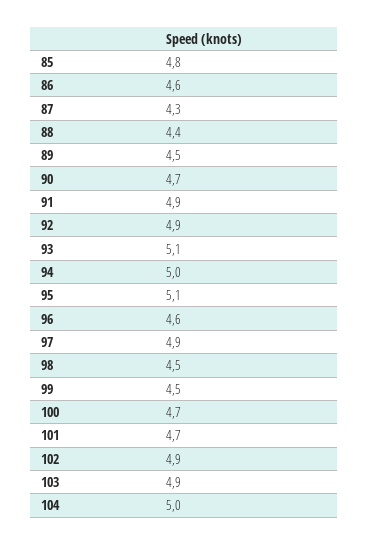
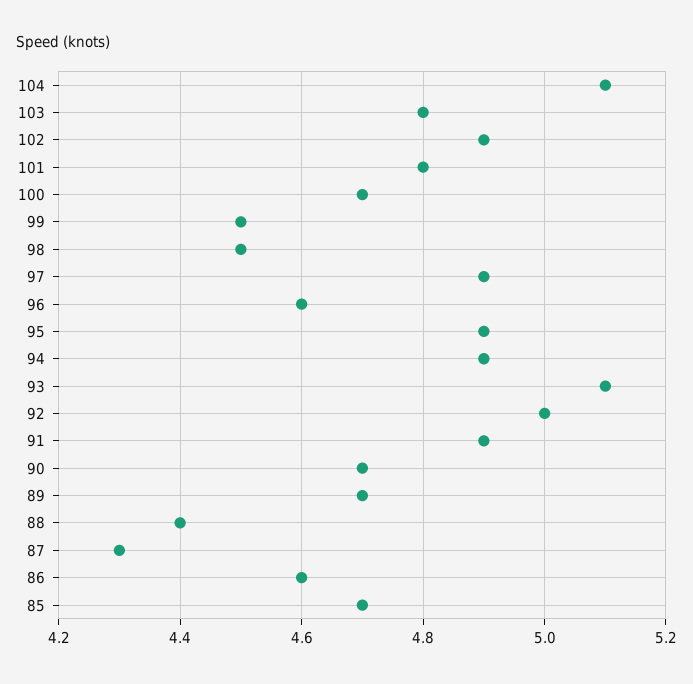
85: 4.8 -> 4.7
89: 4.5 -> 4.7
92: 4.9 -> 5
94: 5 -> 4.9
95: 5.1 -> 4.9
101: 4.7 -> 4.8
103: 4.9 -> 4.8
104: 5 -> 5.1

